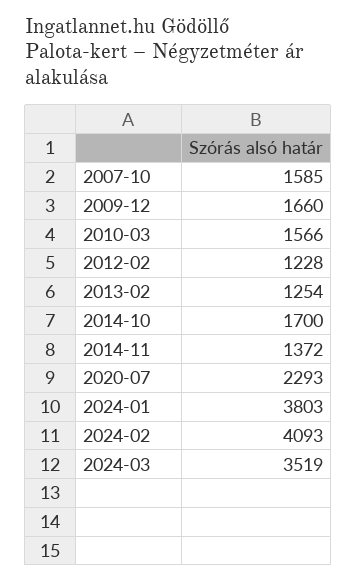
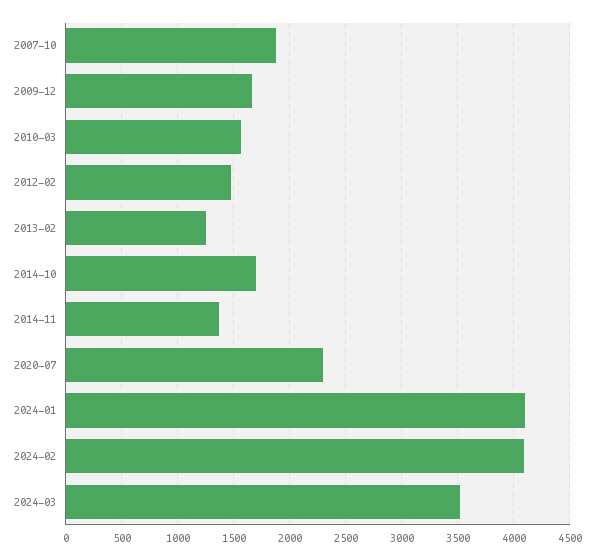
2007-10: 1585 -> 1900
2012-02: 1228 -> 1500
2024-01: 3803 -> 4100

